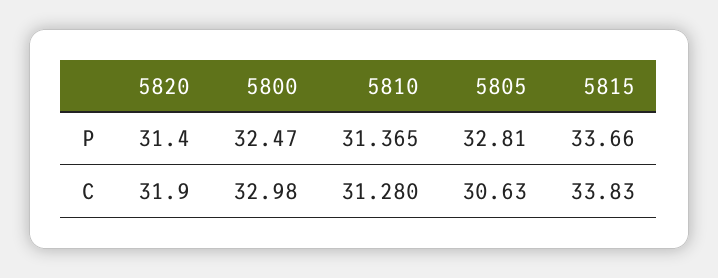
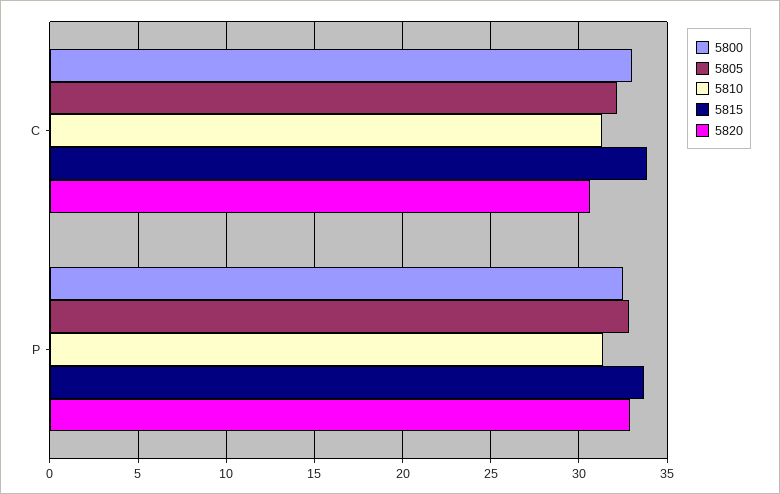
5820, P: 31.4 -> 33
5820, C: 31.9 -> 30.5
5805, C: 30.63 -> 32

